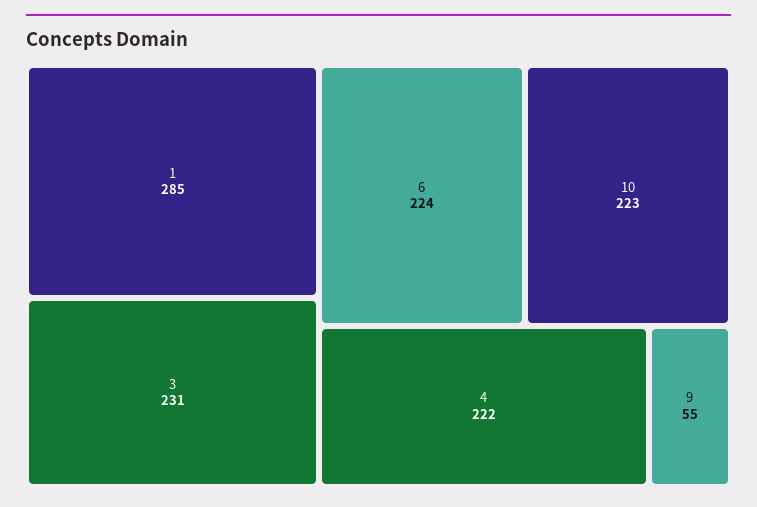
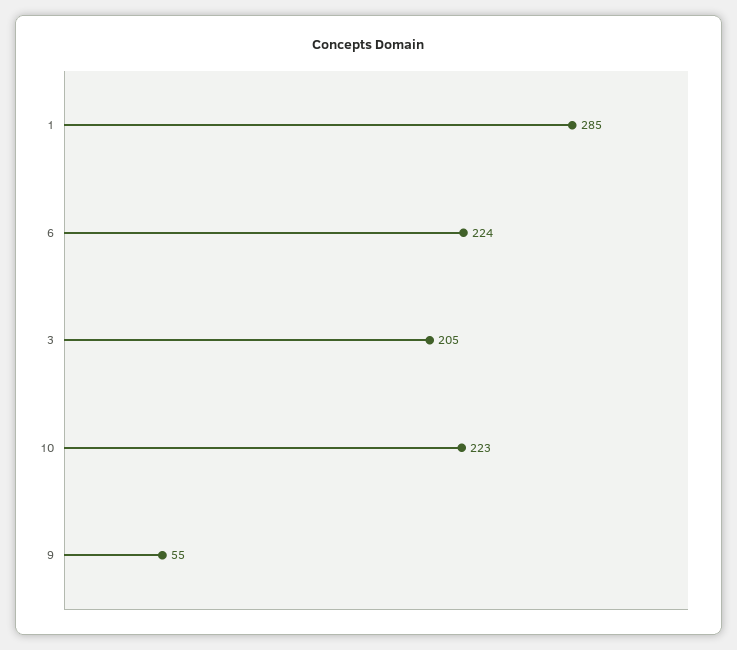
3: 231 -> 205
4: 222 -> none

